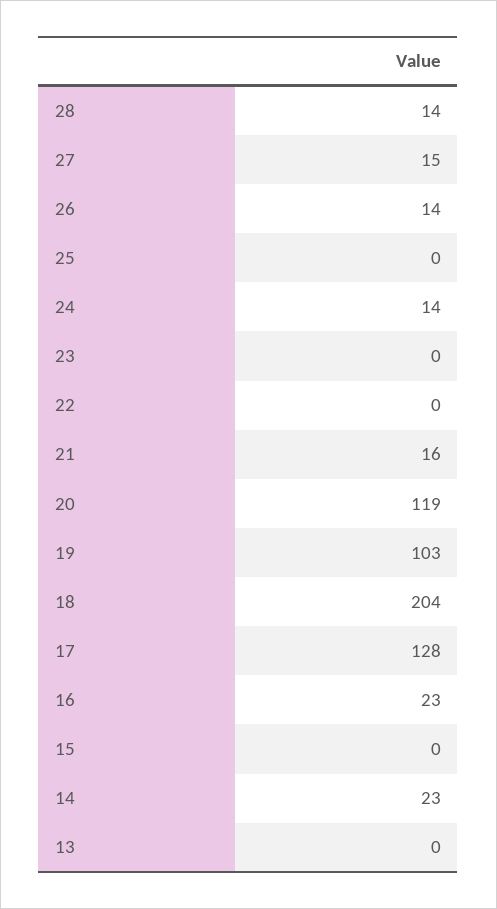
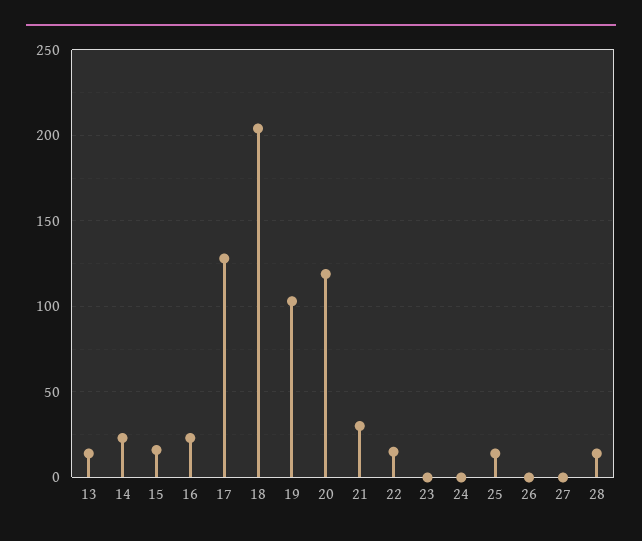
27: 15 -> 0
26: 14 -> 0
25: 0 -> 15
24: 14 -> 0
22: 0 -> 15
21: 16 -> 30
15: 0 -> 15
13: 0 -> 15

